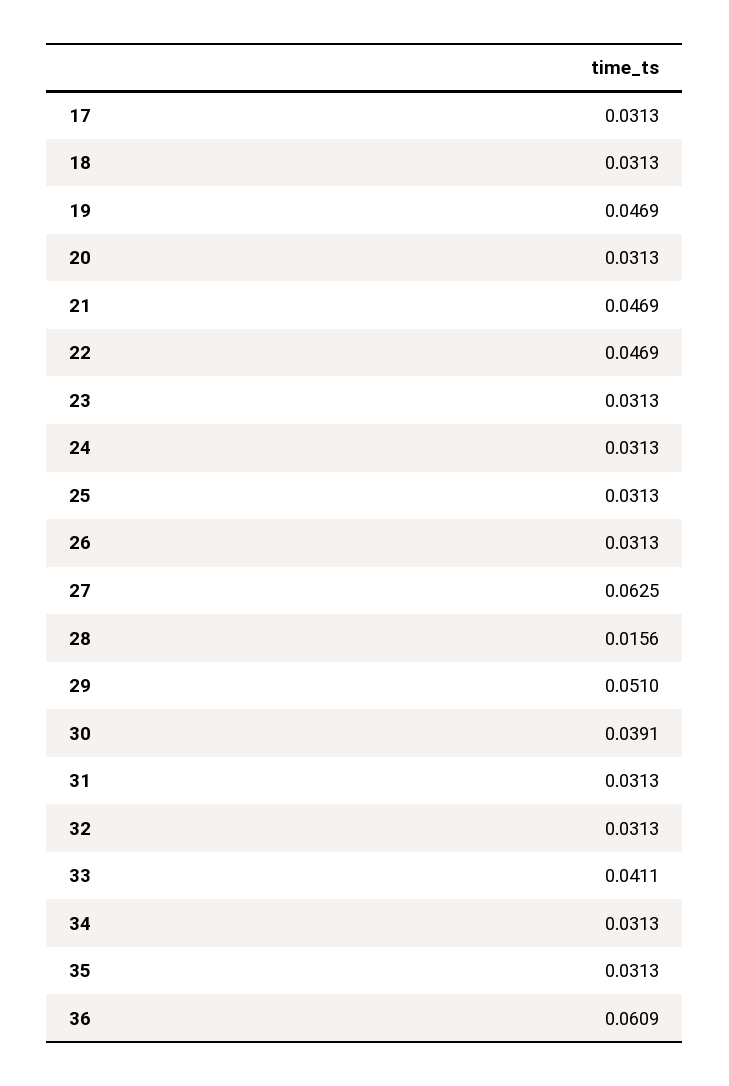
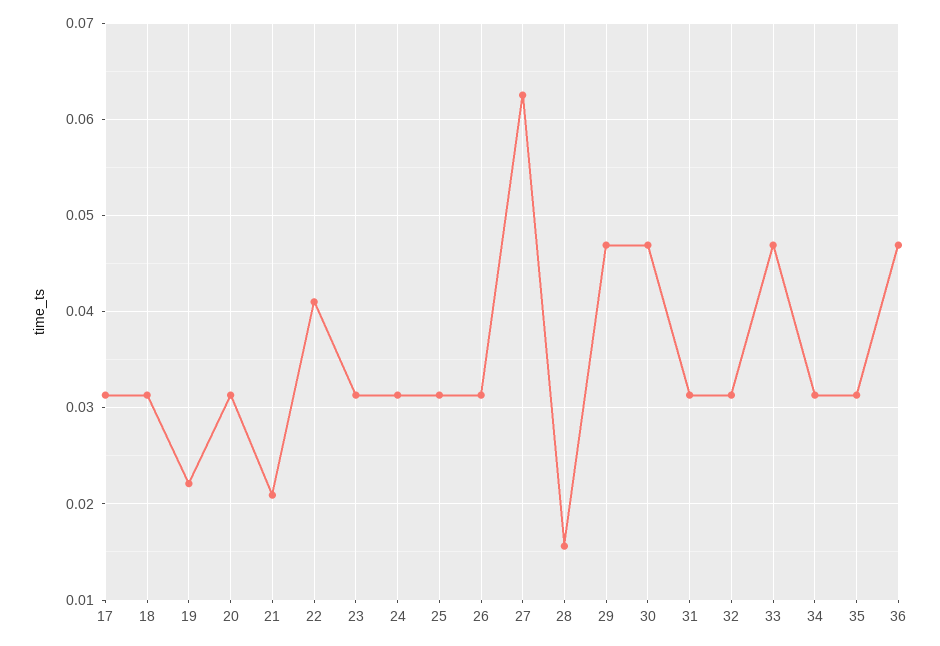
19: 0.0469 -> 0.022
21: 0.0469 -> 0.021
22: 0.0469 -> 0.041
29: 0.051 -> 0.047
30: 0.0391 -> 0.047
33: 0.0411 -> 0.047
36: 0.0609 -> 0.047

